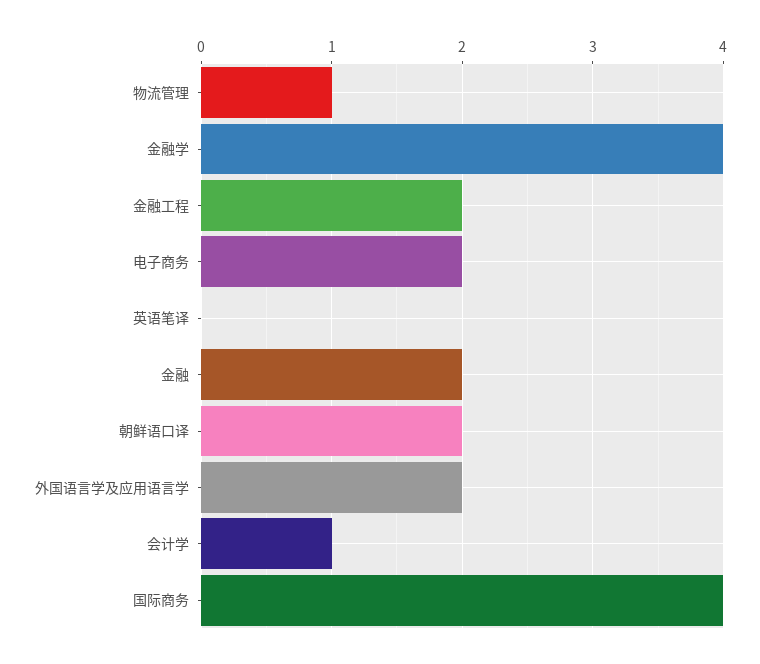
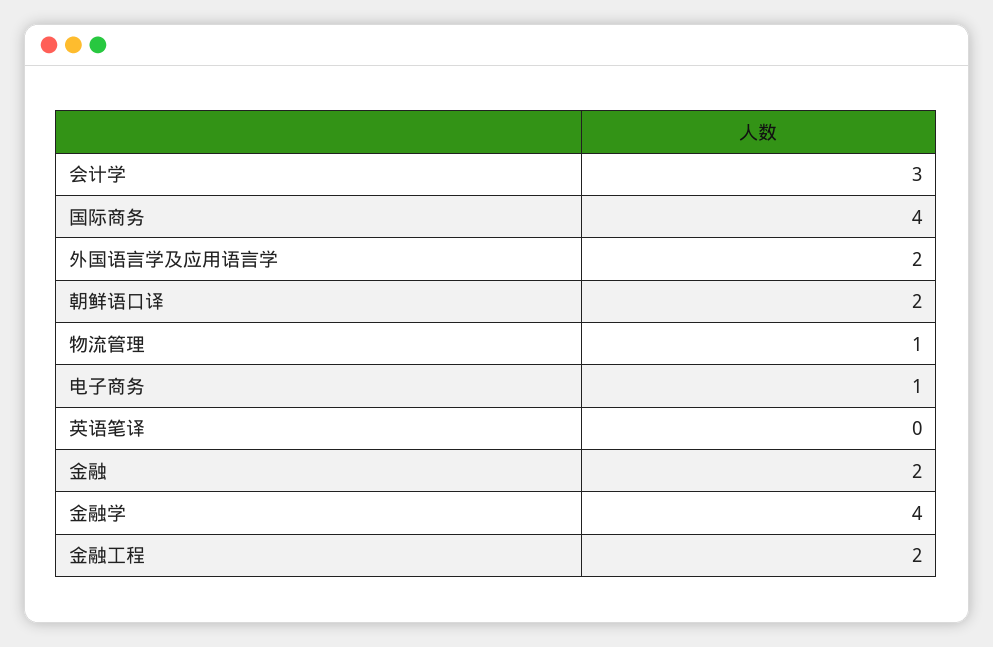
电子商务: 2 -> 1
会计学: 1 -> 3

